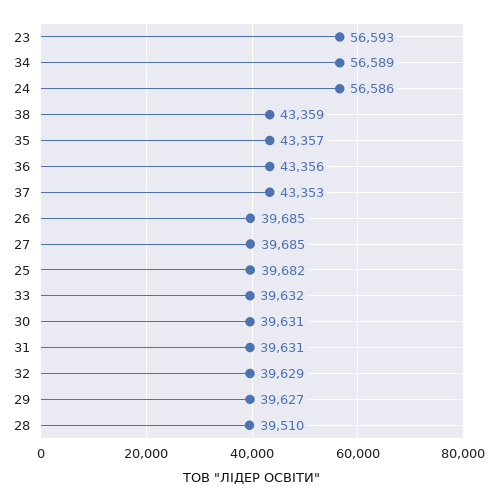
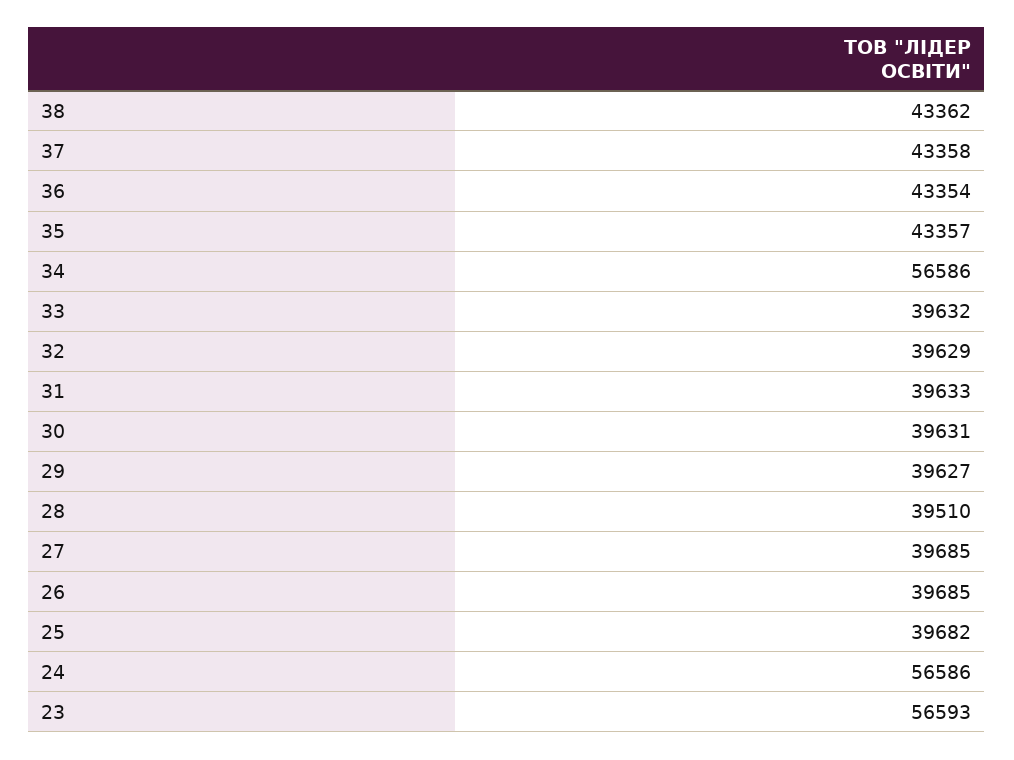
34: 56589 -> 56586
38: 43359 -> 43362
36: 43356 -> 43354
37: 43353 -> 43358
31: 39631 -> 39633

